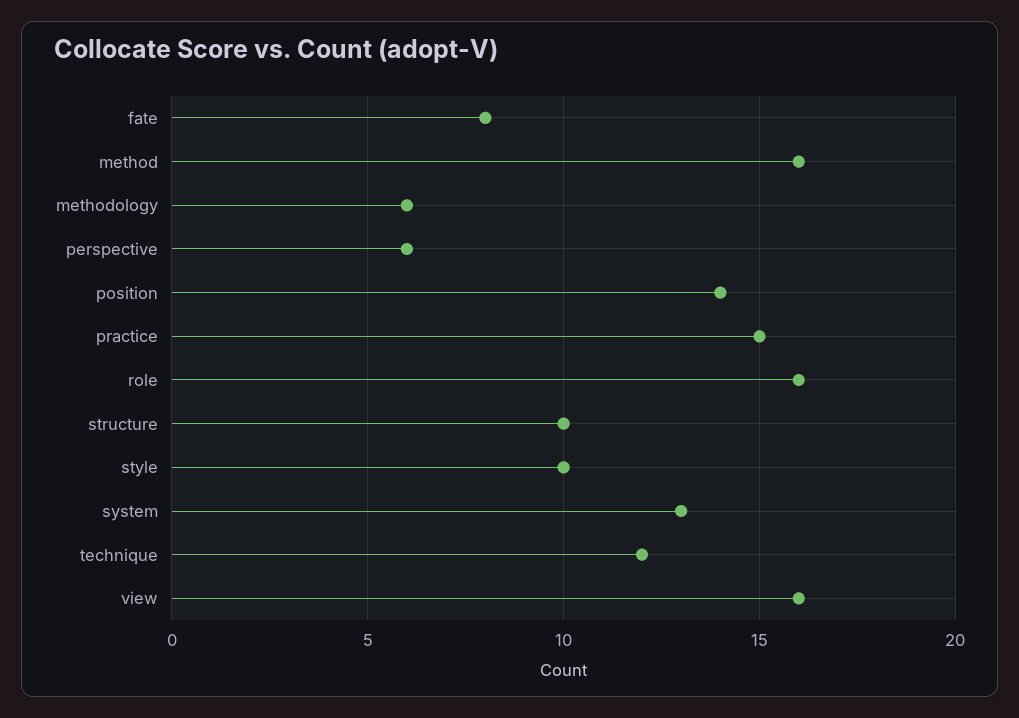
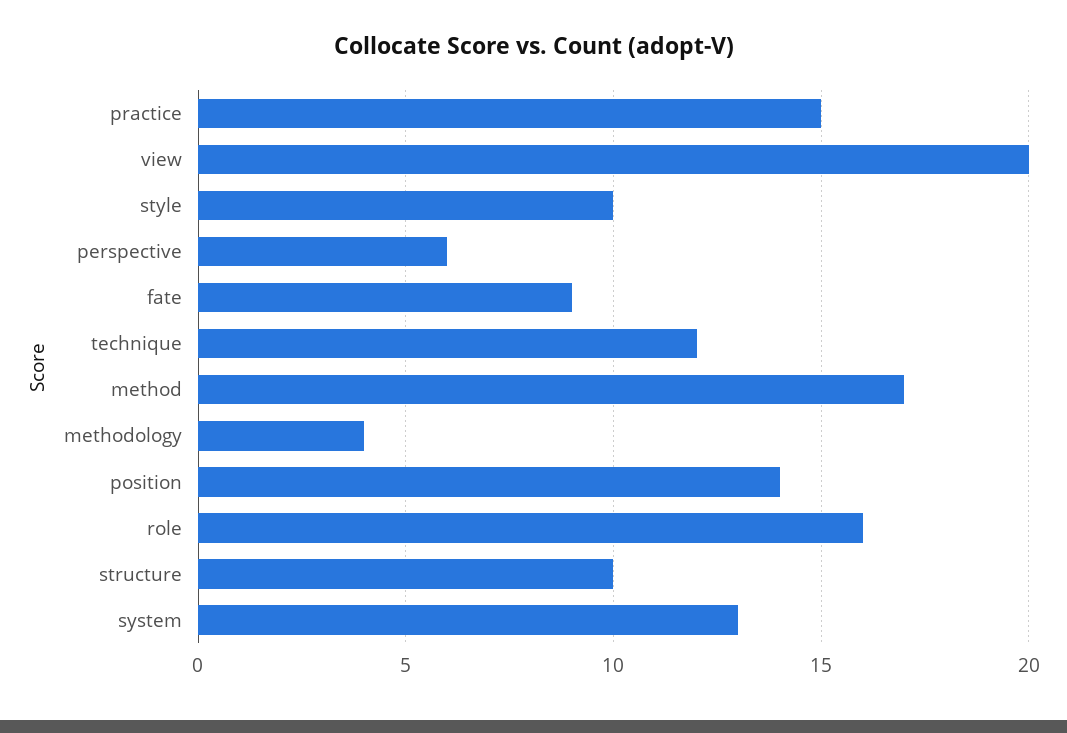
fate: 8 -> 9
method: 16 -> 17
methodology: 6 -> 4
view: 16 -> 20

